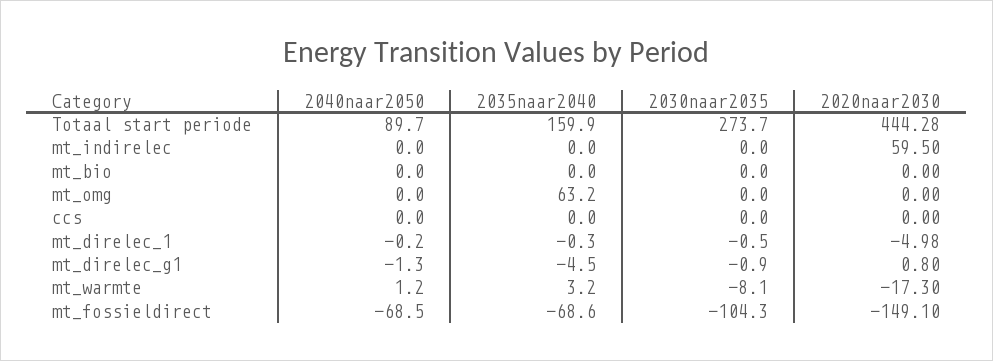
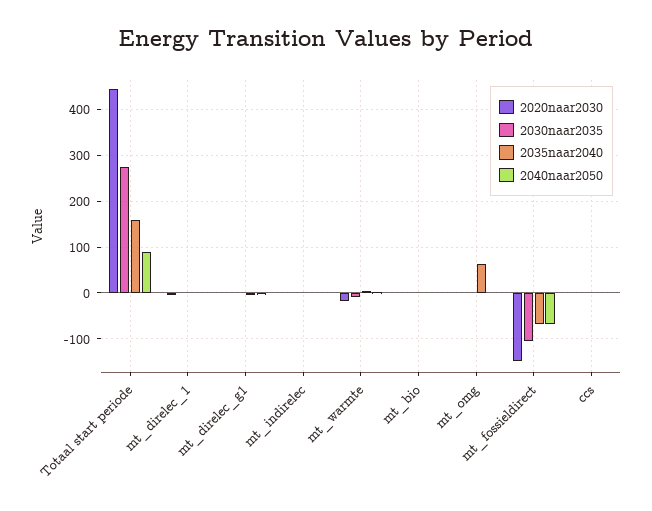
2020naar2030, mt_indirelec: 59.5 -> 0

